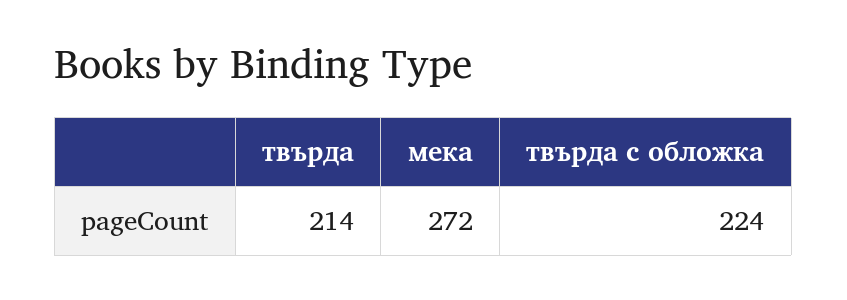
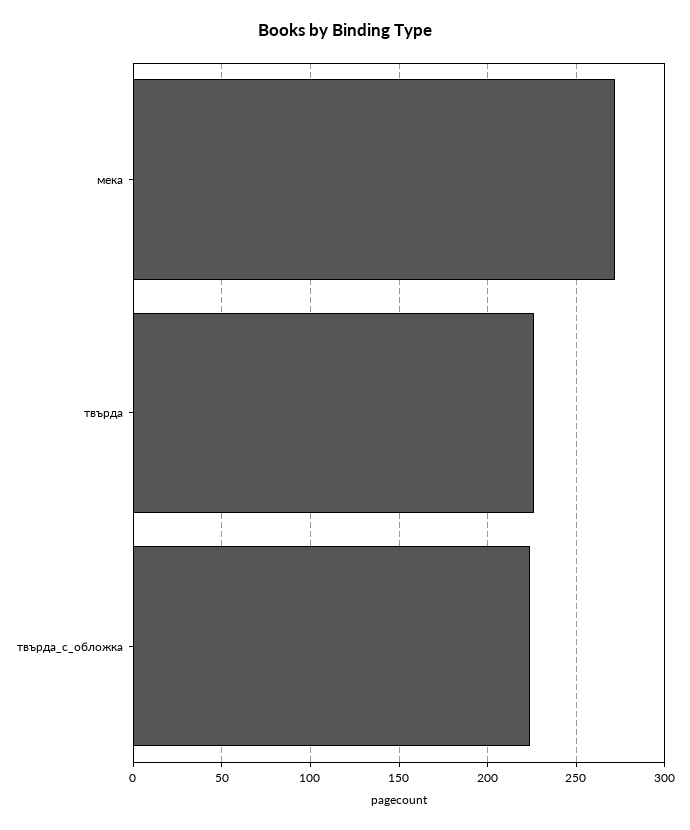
твърда: 214 -> 225

